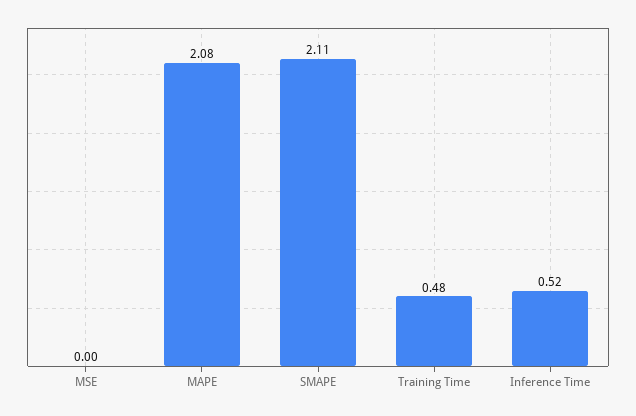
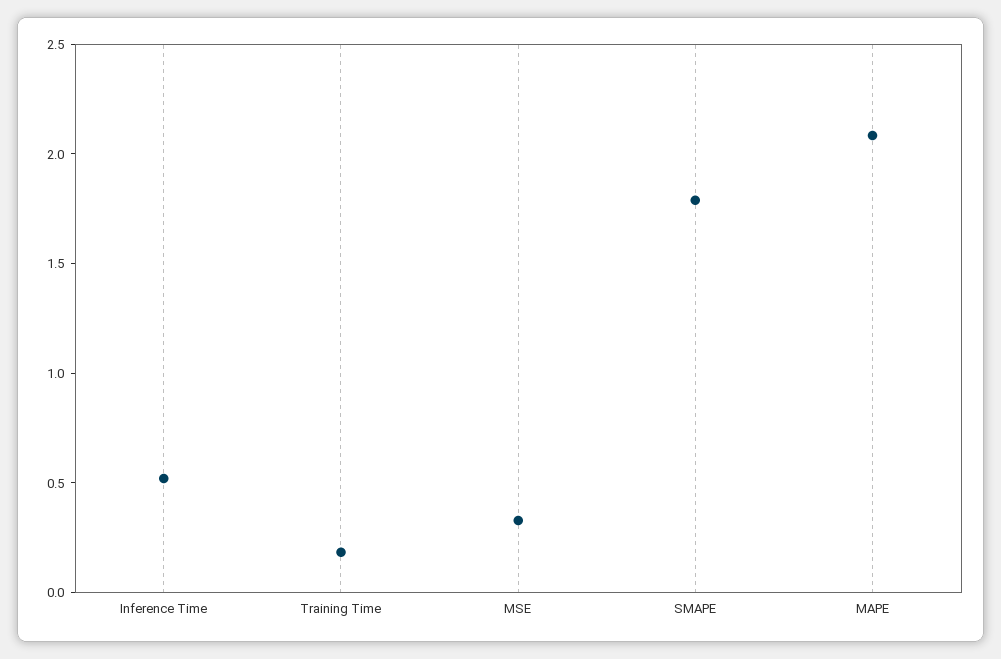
MSE: 0 -> 0.3
SMAPE: 2.11 -> 1.8
Training Time: 0.48 -> 0.2

